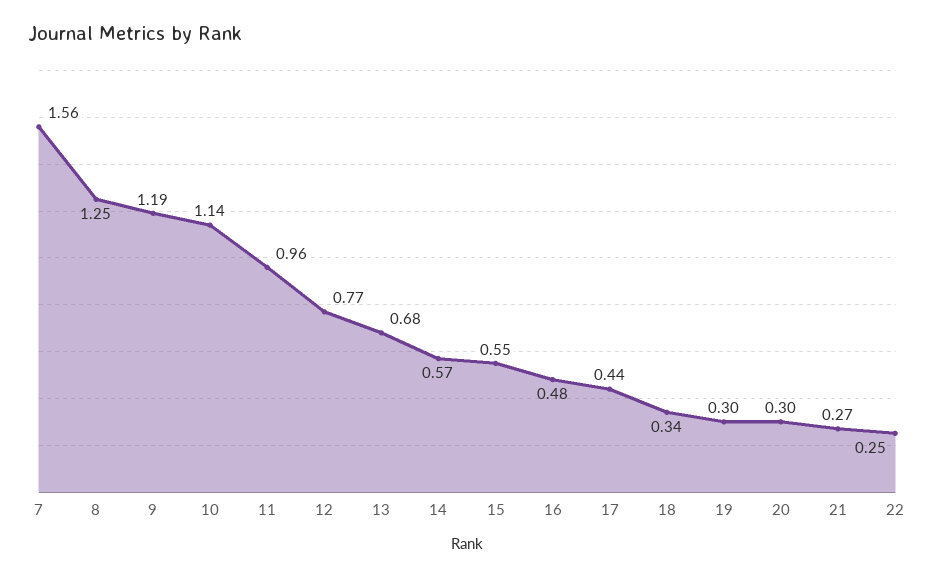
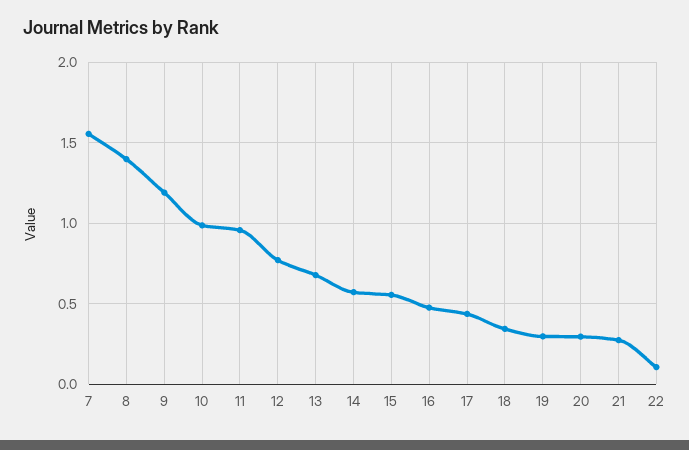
8: 1.25 -> 1.4
10: 1.14 -> 1
22: 0.25 -> 0.1

